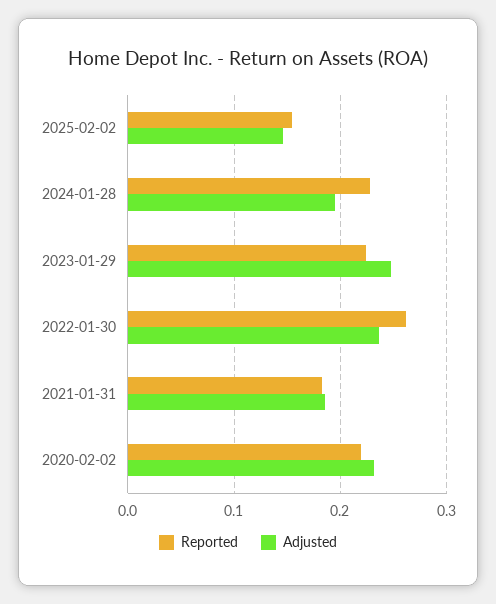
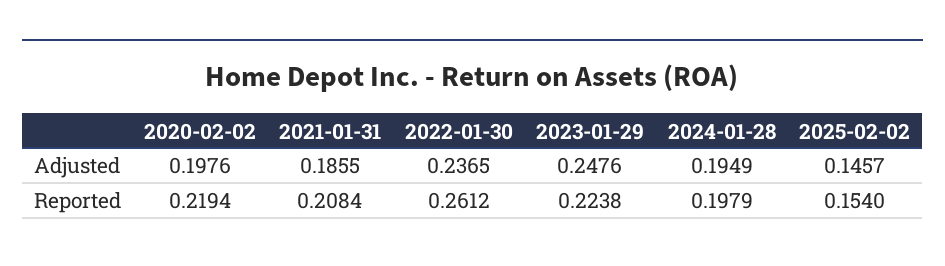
Reported, 2024-01-28: 0.23 -> 0.1979
Reported, 2021-01-31: 0.18 -> 0.2084
Adjusted, 2020-02-02: 0.23 -> 0.1976

